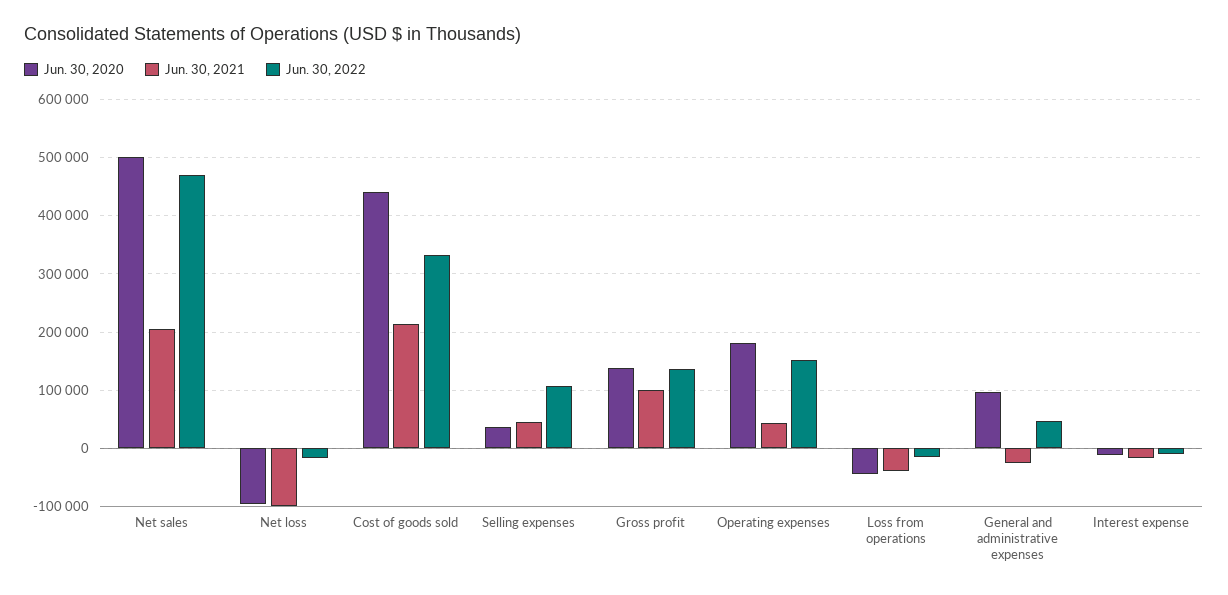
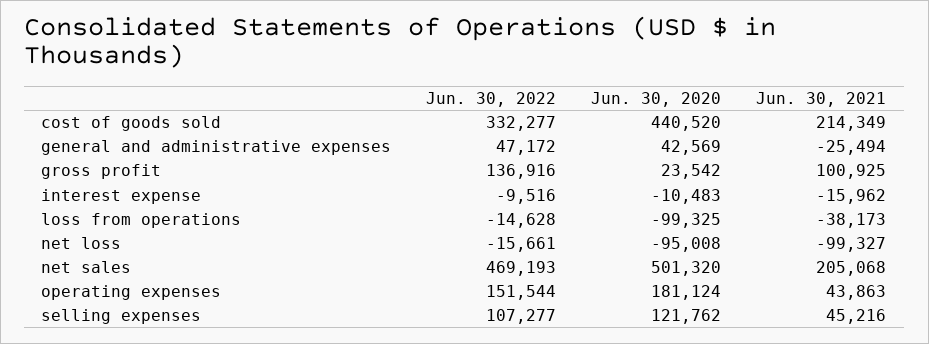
Jun. 30, 2020, Selling expenses: 40000 -> 121762
Jun. 30, 2020, Gross profit: 140000 -> 23542
Jun. 30, 2020, Loss from operations: -40000 -> -99325
Jun. 30, 2020, General and administrative expenses: 100000 -> 42569

